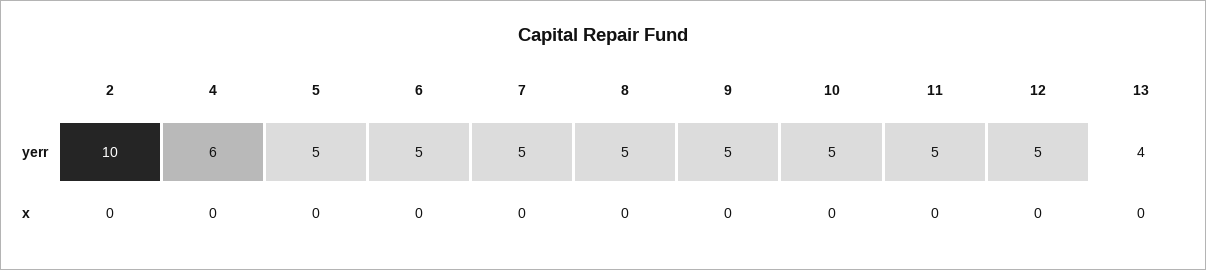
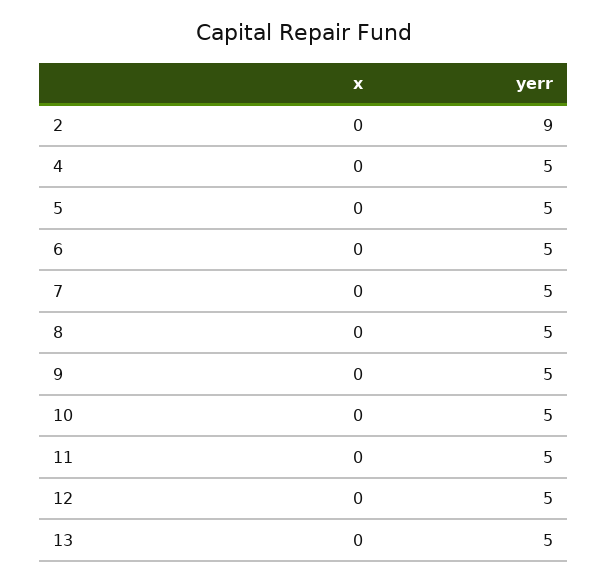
2, yerr: 10 -> 9
4, yerr: 6 -> 5
13, yerr: 4 -> 5

